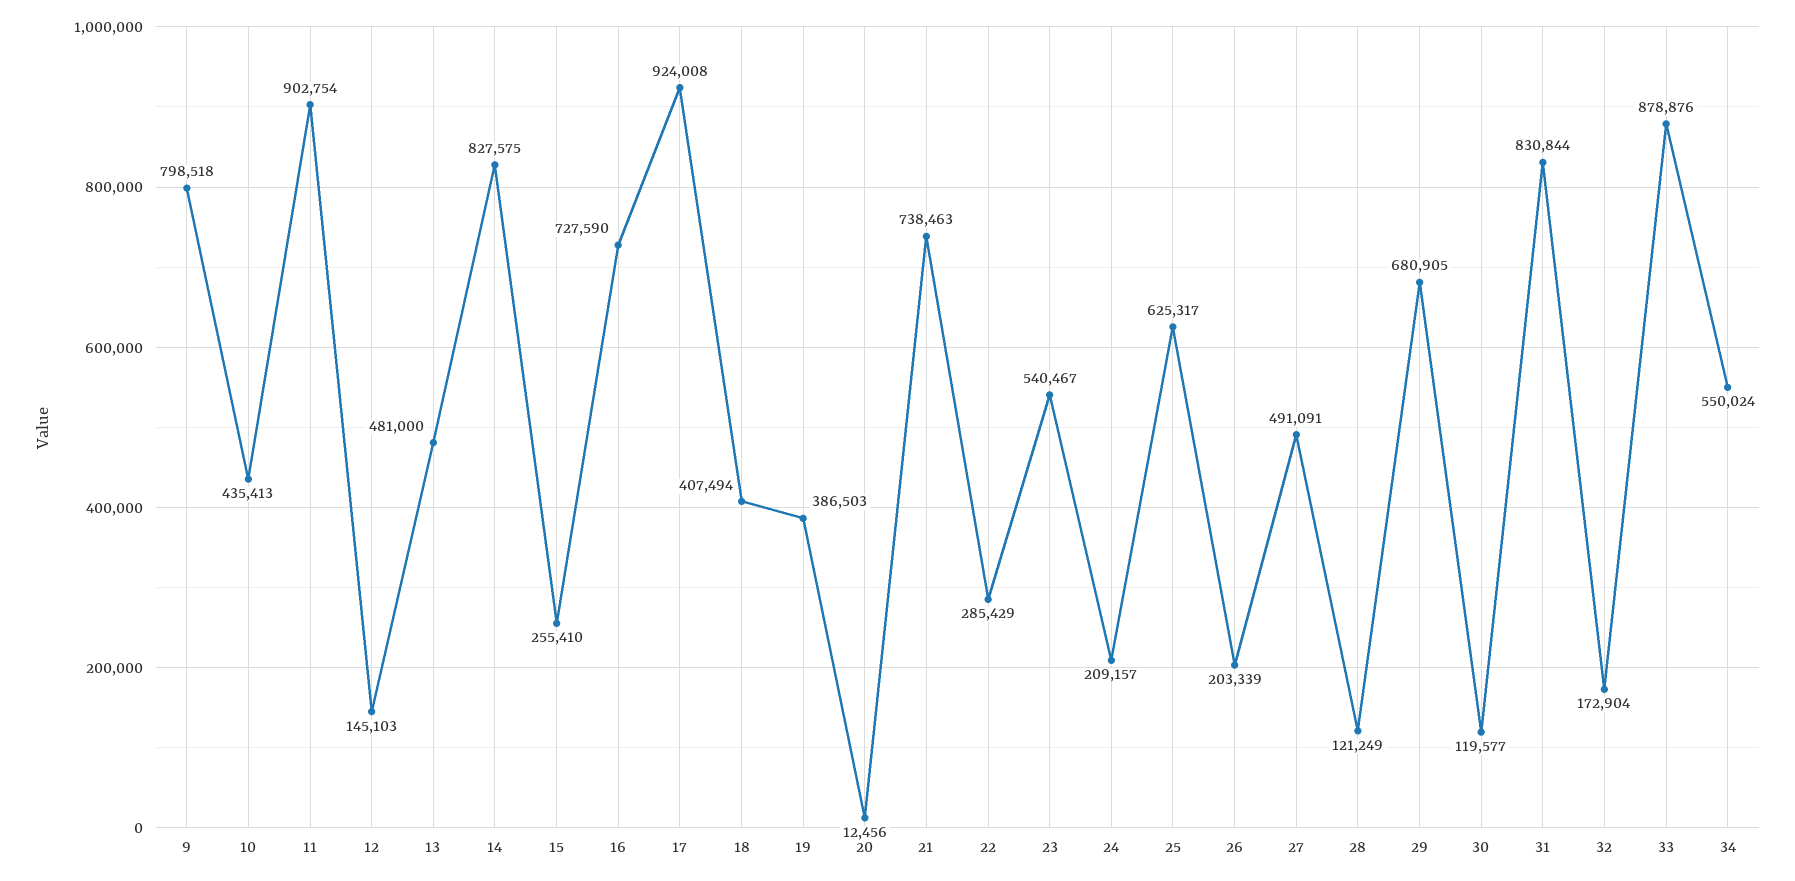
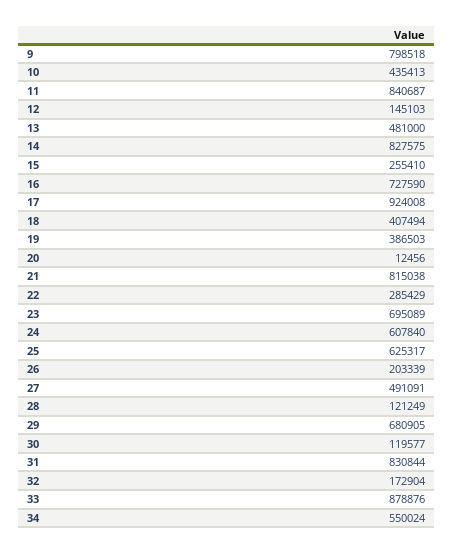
11: 902754 -> 840687
21: 738463 -> 815038
23: 540467 -> 695089
24: 209157 -> 607840

